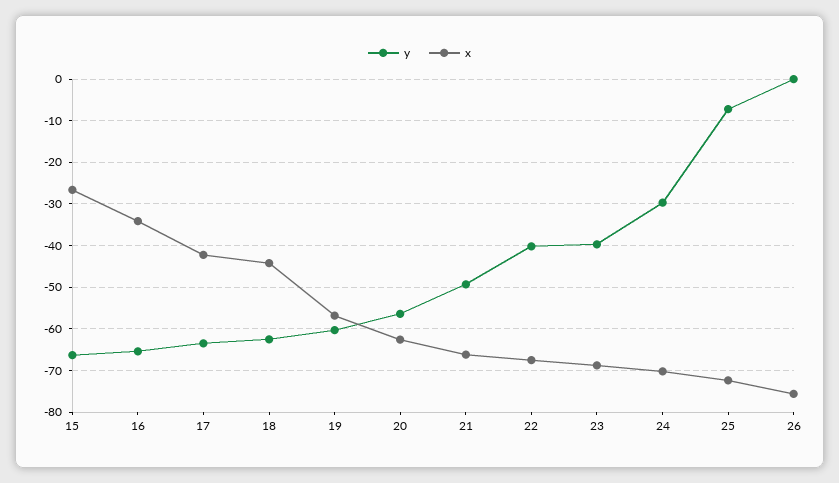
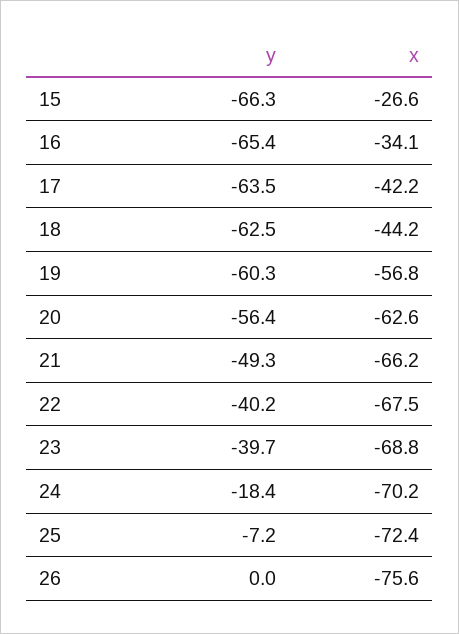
y, 24: -30 -> -18.4

